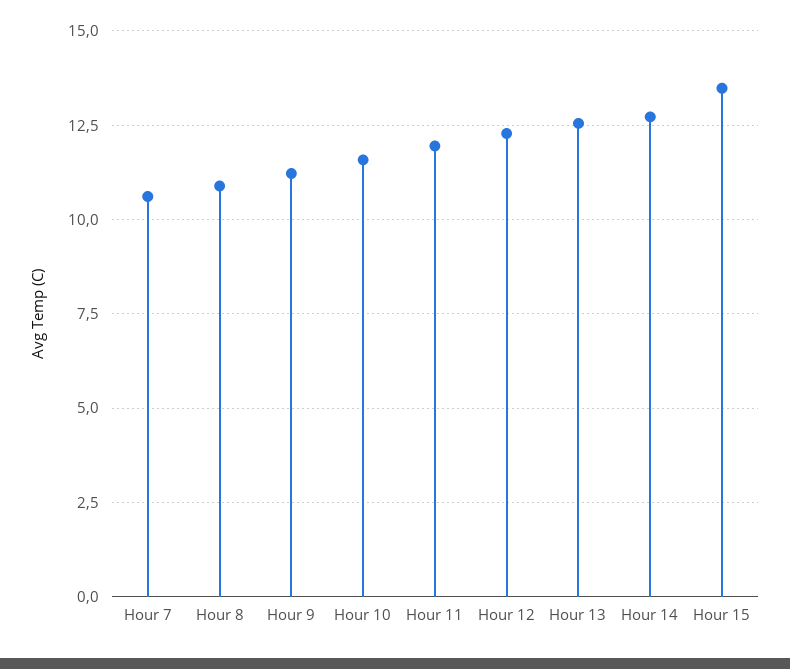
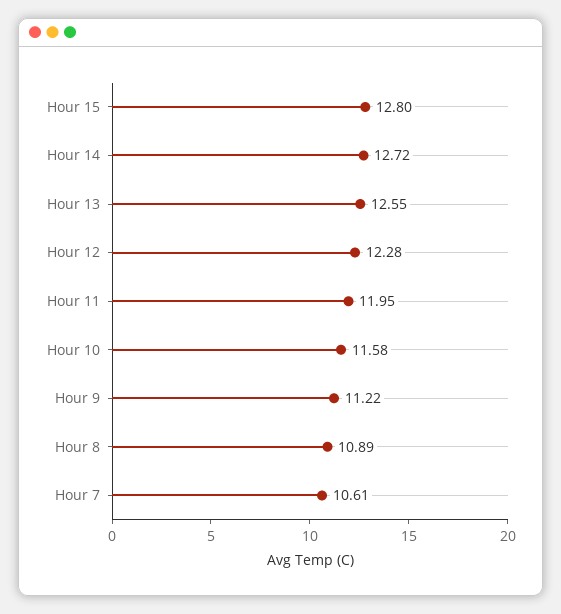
Hour 15: 13.5 -> 12.8

